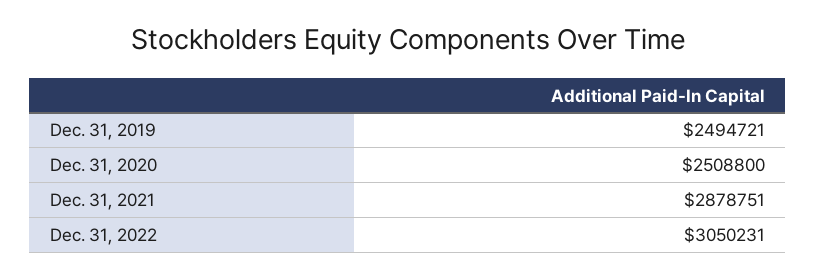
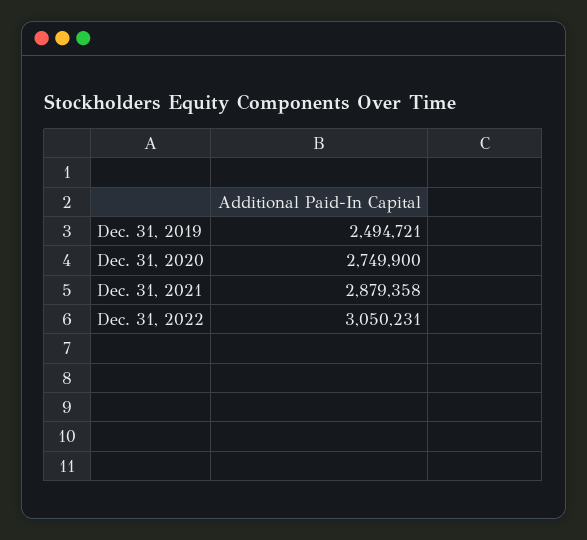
Dec. 31, 2020: 2508800 -> 2749900
Dec. 31, 2021: 2878751 -> 2879358

